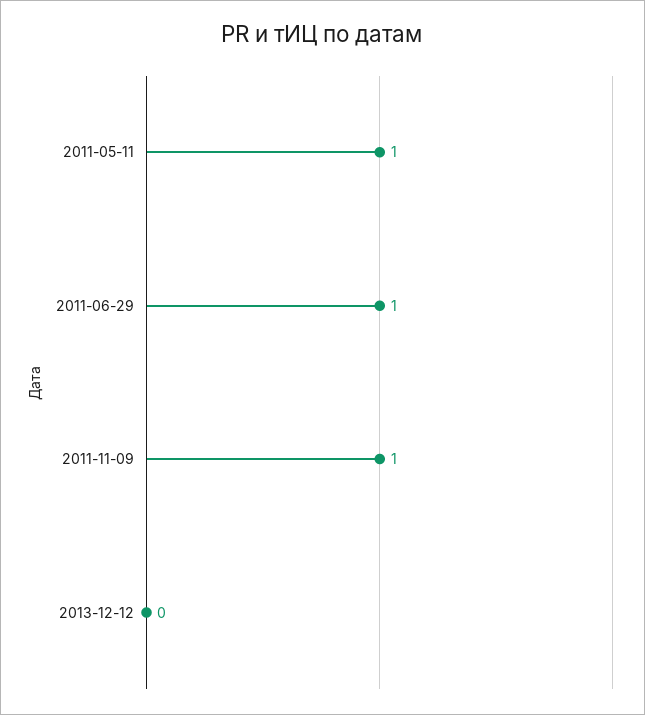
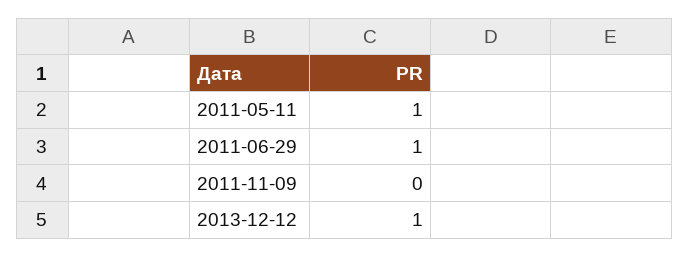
2011-11-09: 1 -> 0
2013-12-12: 0 -> 1

